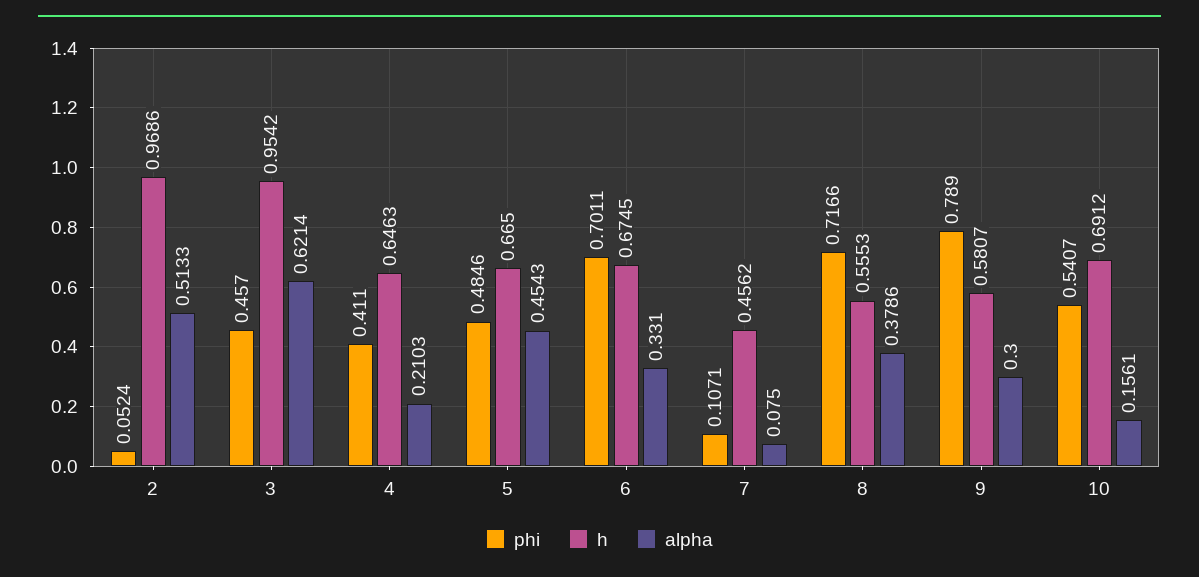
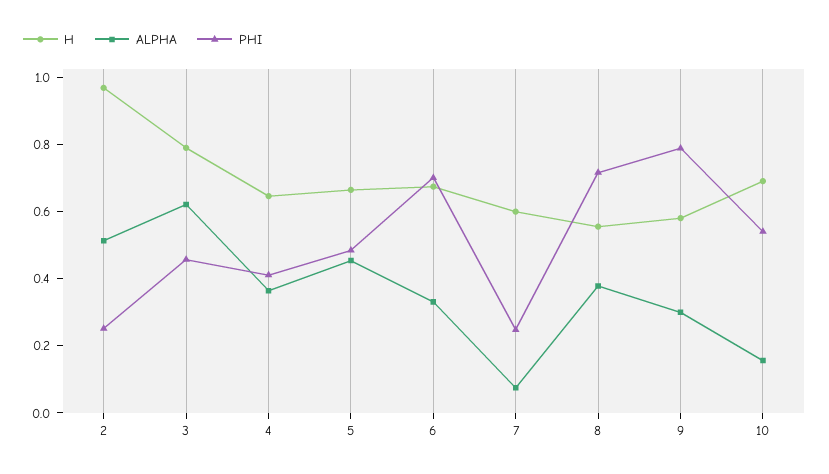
phi, 2: 0.0524 -> 0.25
h, 3: 0.9542 -> 0.8
alpha, 4: 0.2103 -> 0.35
phi, 7: 0.1071 -> 0.25
h, 7: 0.4562 -> 0.6

